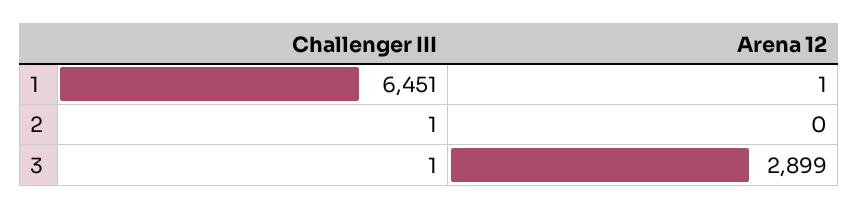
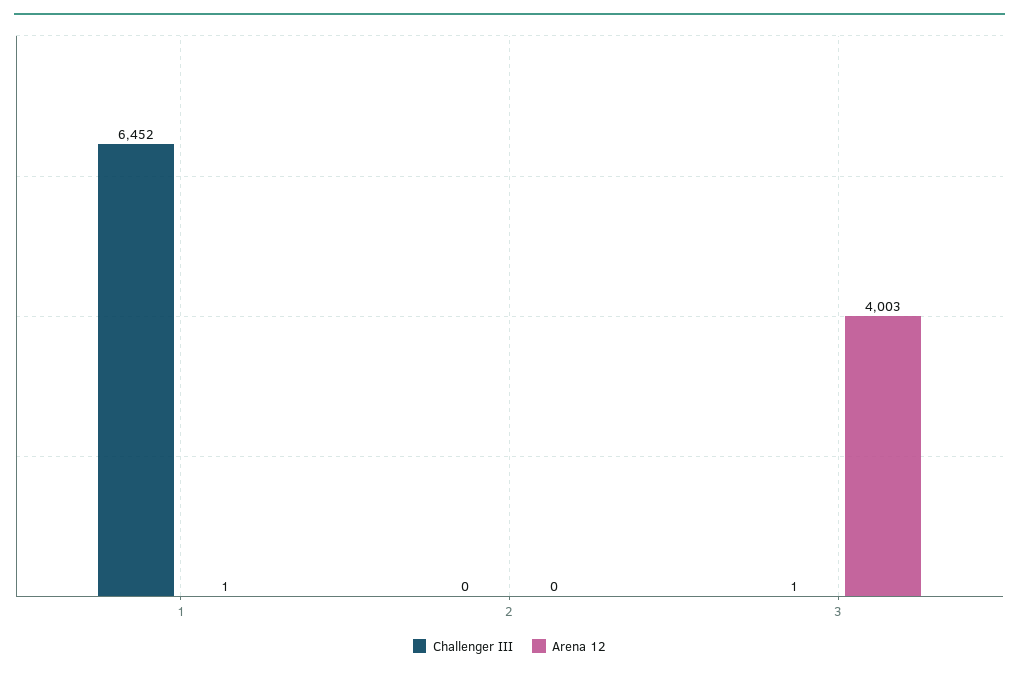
Challenger III, 1: 6451 -> 6452
Challenger III, 2: 1 -> 0
Arena 12, 3: 2899 -> 4003

